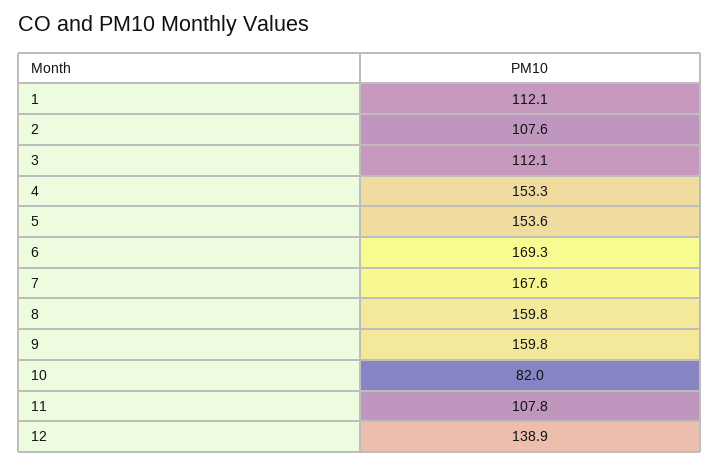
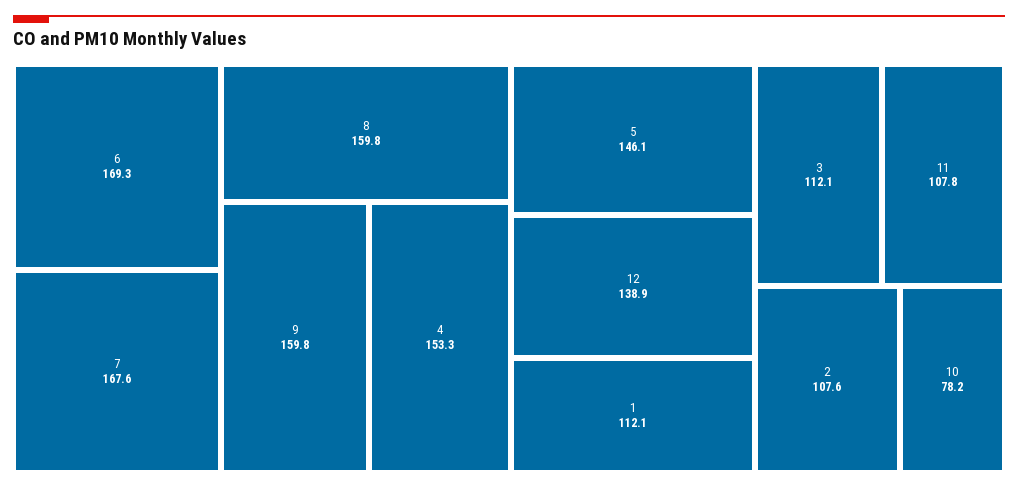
5: 153.6 -> 146.1
10: 82 -> 78.2

